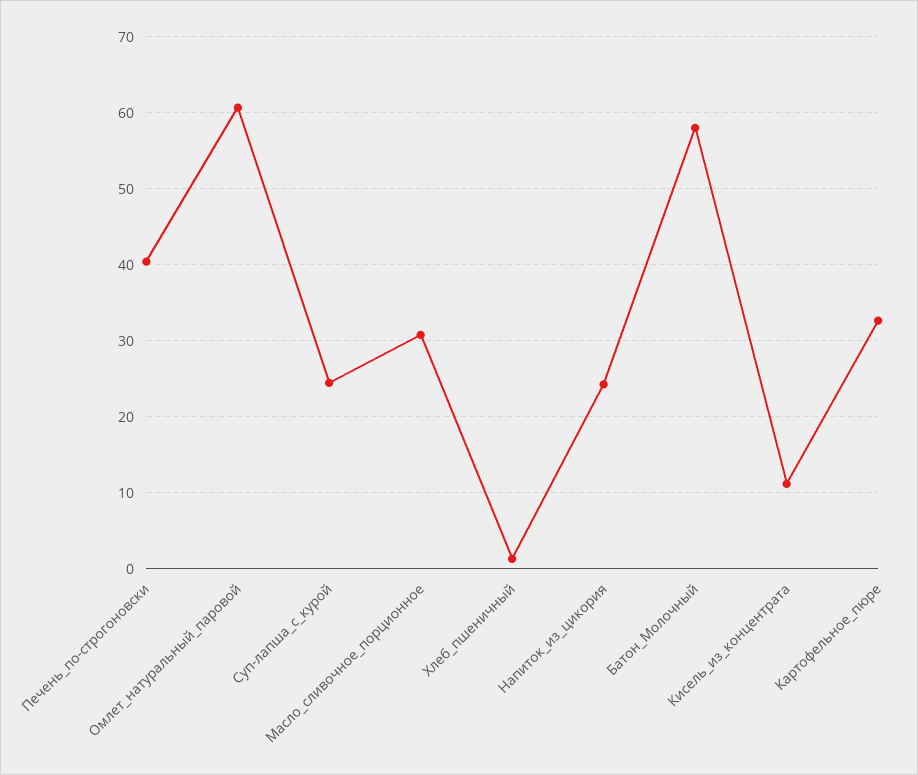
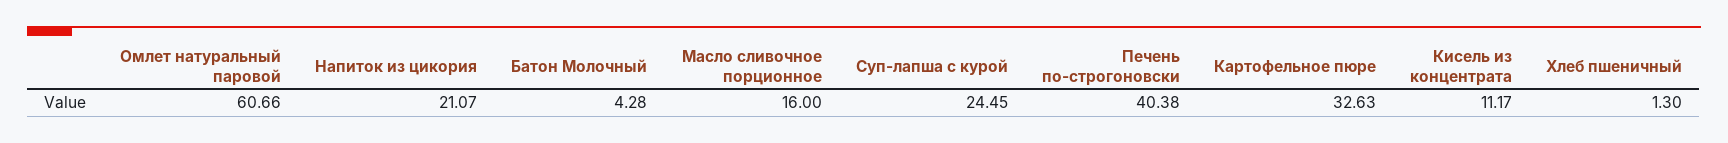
Масло_сливочное_порционное: 31 -> 16
Напиток_из_цикория: 24 -> 21.07
Батон_Молочный: 58 -> 4.28

